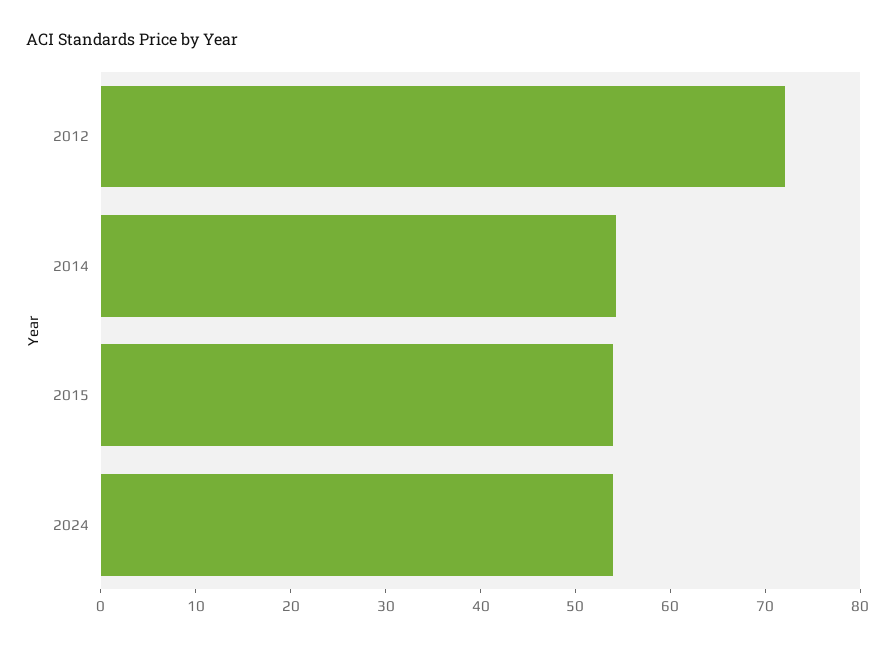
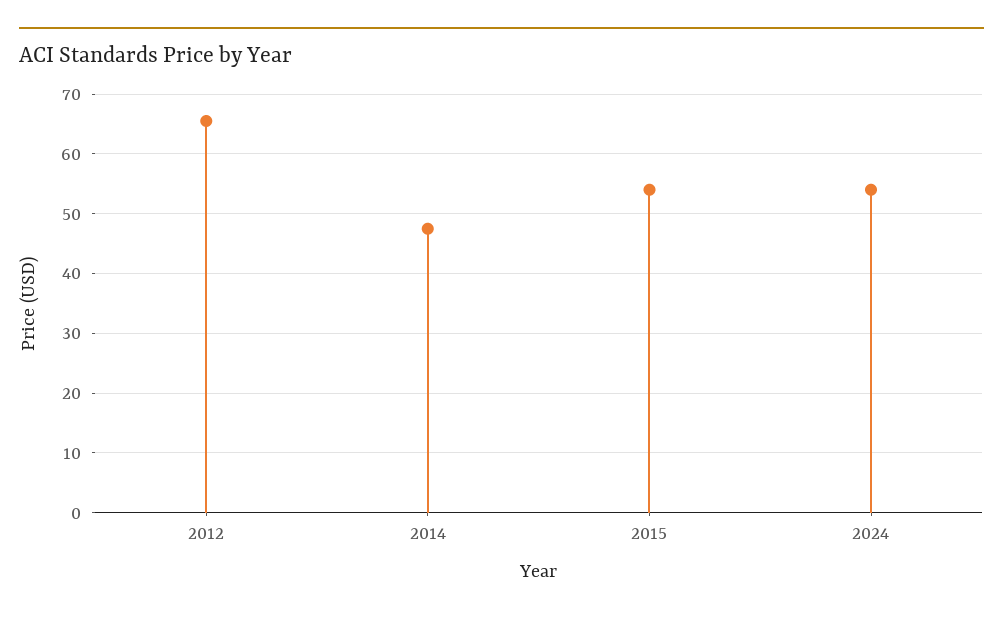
2012: 72 -> 66
2014: 54 -> 48

